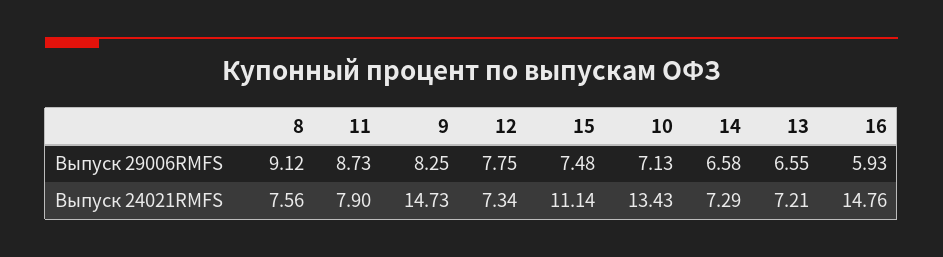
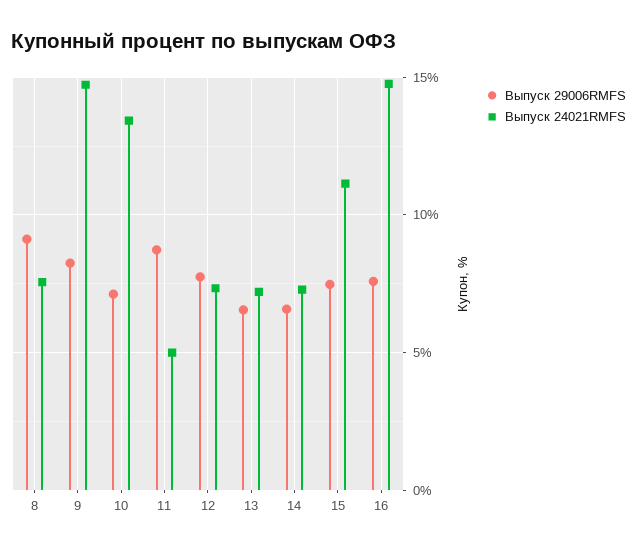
Выпуск 29006RMFS, 16: 5.93 -> 7.5
Выпуск 24021RMFS, 11: 7.9 -> 5

